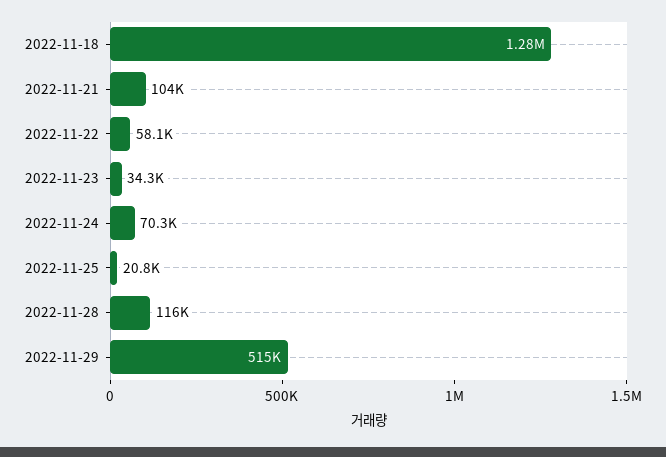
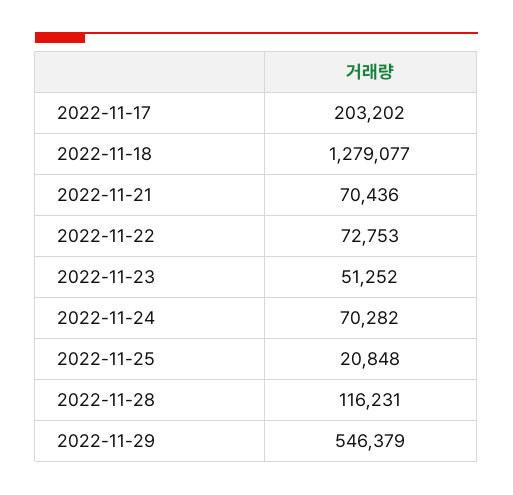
2022-11-21: 104000 -> 70436
2022-11-22: 58100 -> 72753
2022-11-23: 34300 -> 51252
2022-11-29: 515000 -> 546379
2022-11-17: none -> 203202

